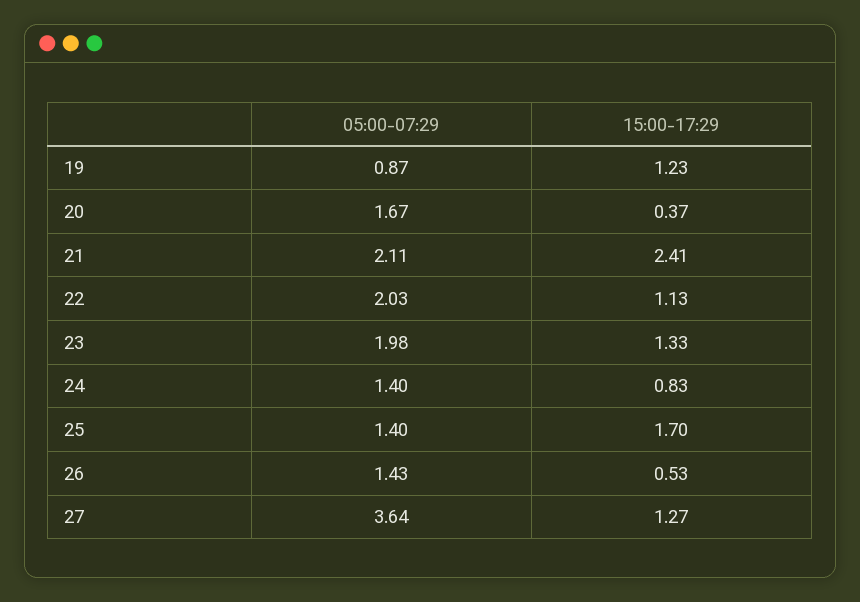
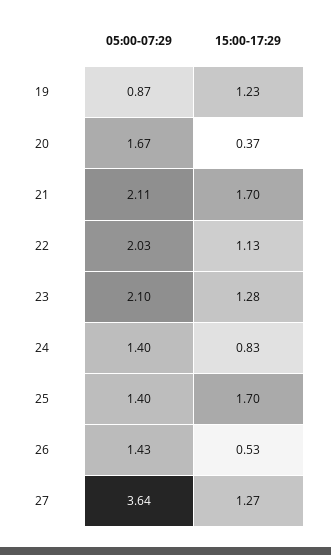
15:00-17:29, 21: 2.41 -> 1.7
05:00-07:29, 23: 1.98 -> 2.1
15:00-17:29, 23: 1.33 -> 1.28

